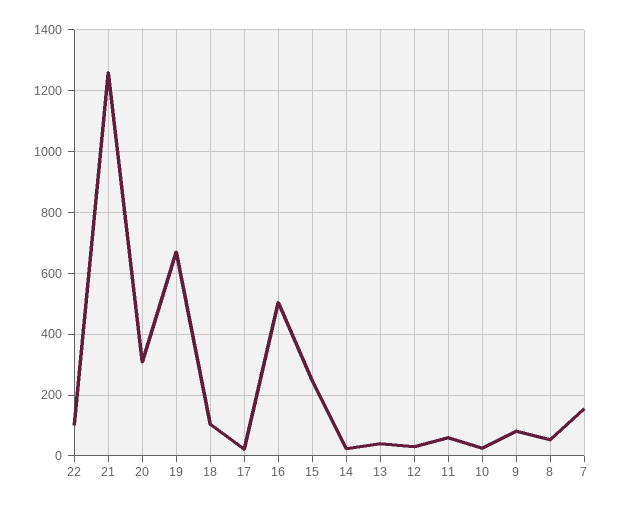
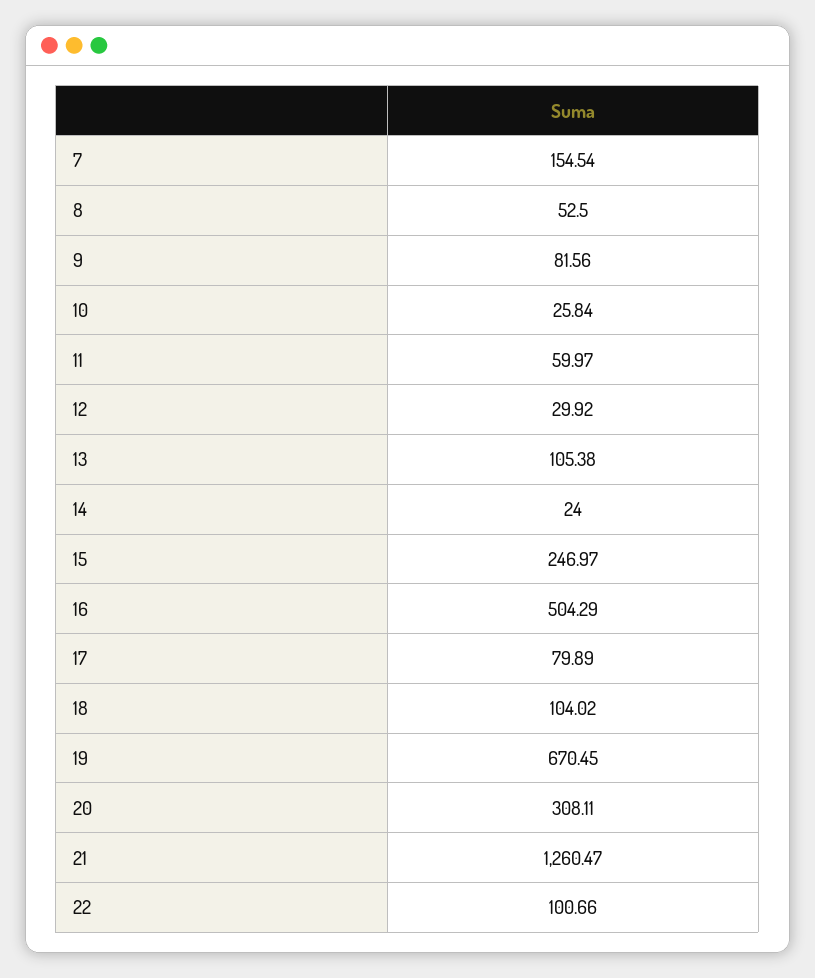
17: 20 -> 79.89
13: 40 -> 105.38

